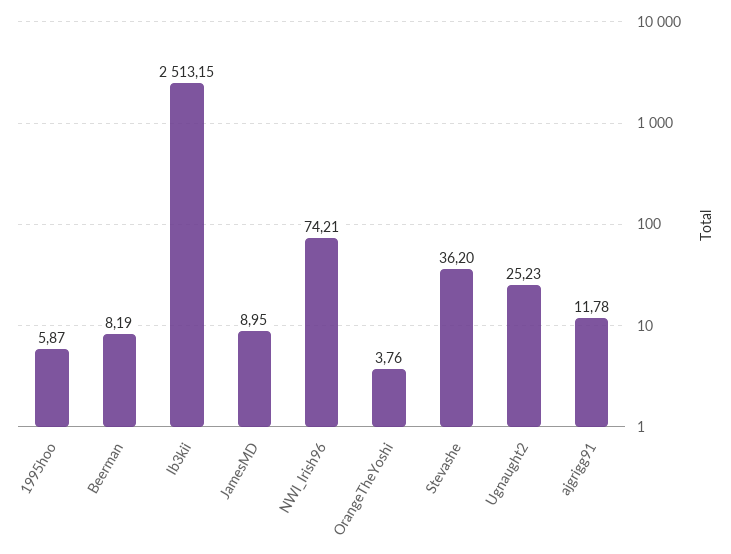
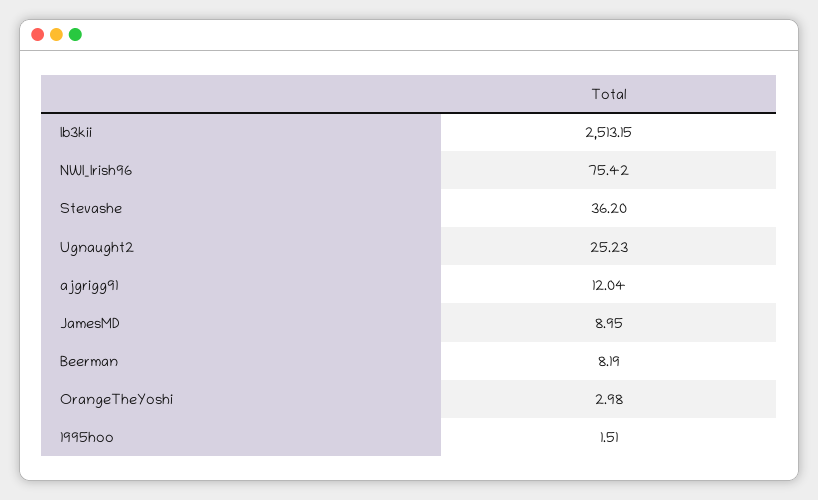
1995hoo: 5.87 -> 1.51
NWI_Irish96: 74.21 -> 75.42
OrangeTheYoshi: 3.76 -> 2.98
ajgrigg91: 11.78 -> 12.04

